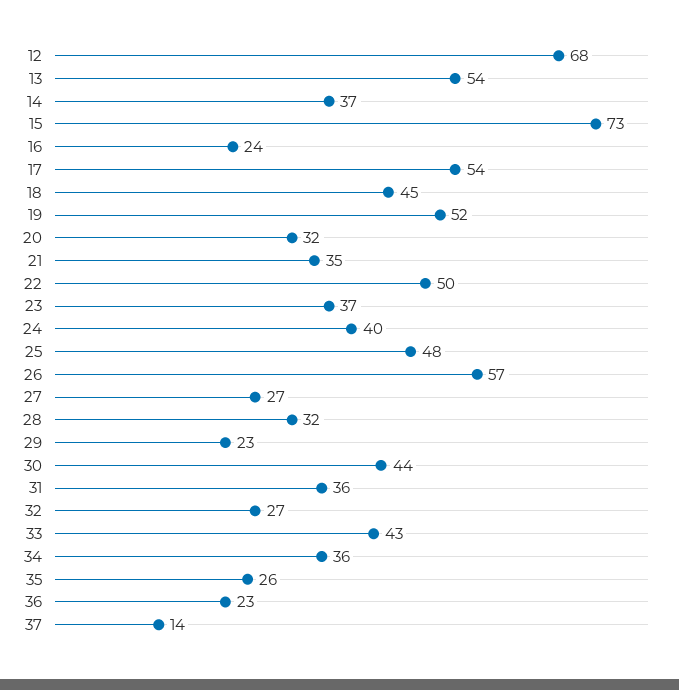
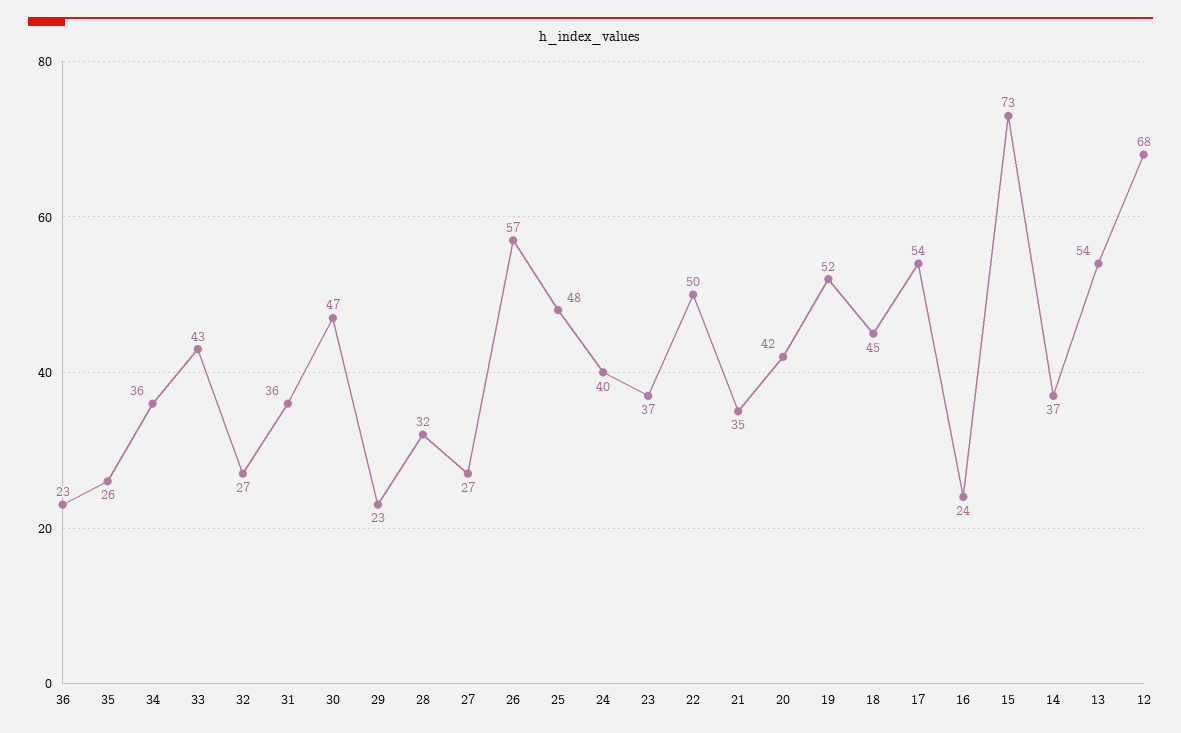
20: 32 -> 42
30: 44 -> 47
37: 14 -> none

